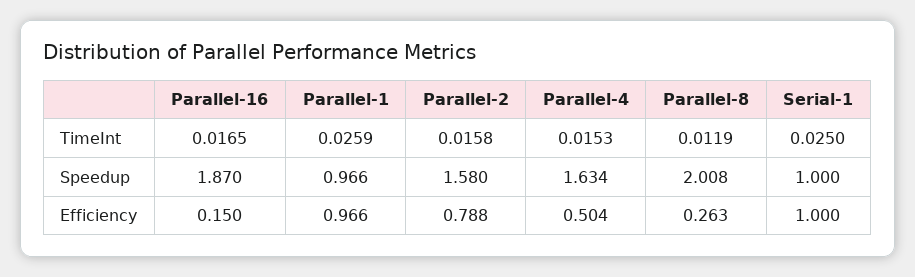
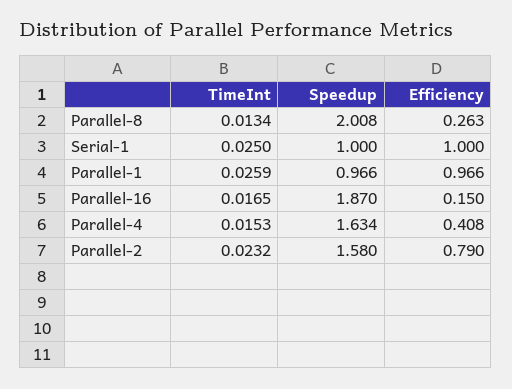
Parallel-2, TimeInt: 0.0158 -> 0.0232
Parallel-8, TimeInt: 0.0119 -> 0.0134
Parallel-2, Efficiency: 0.788 -> 0.79
Parallel-4, Efficiency: 0.504 -> 0.408

